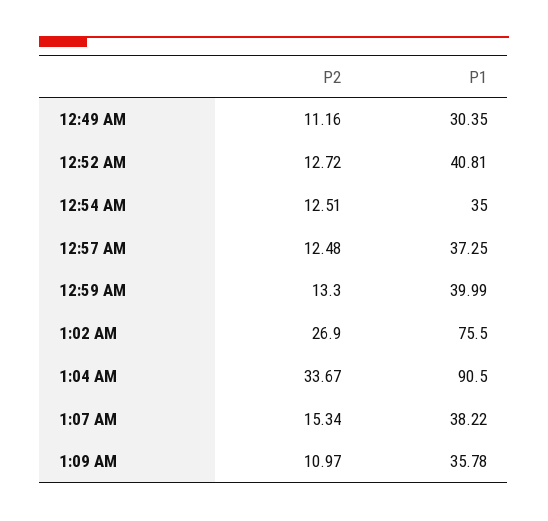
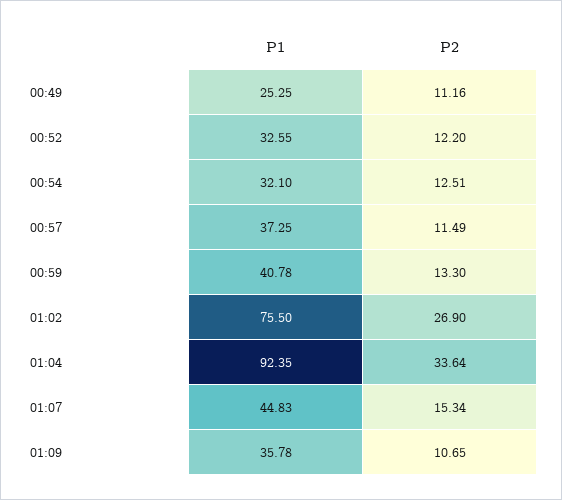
P1, 12:49 AM: 30.35 -> 25.25
P2, 12:52 AM: 12.72 -> 12.2
P1, 12:52 AM: 40.81 -> 32.55
P1, 12:54 AM: 35 -> 32.1
P2, 12:57 AM: 12.48 -> 11.49
P1, 12:59 AM: 39.99 -> 40.78
P2, 1:04 AM: 33.67 -> 33.64
P1, 1:04 AM: 90.5 -> 92.35
P1, 1:07 AM: 38.22 -> 44.83
P2, 1:09 AM: 10.97 -> 10.65

